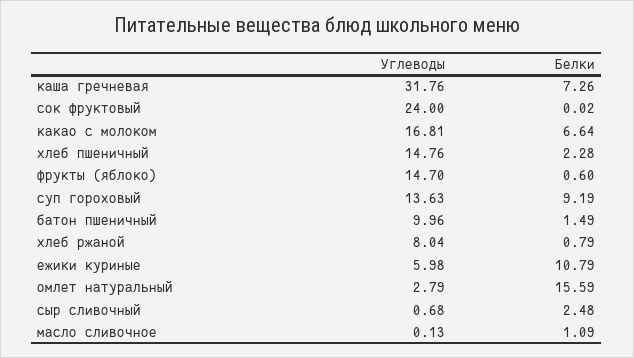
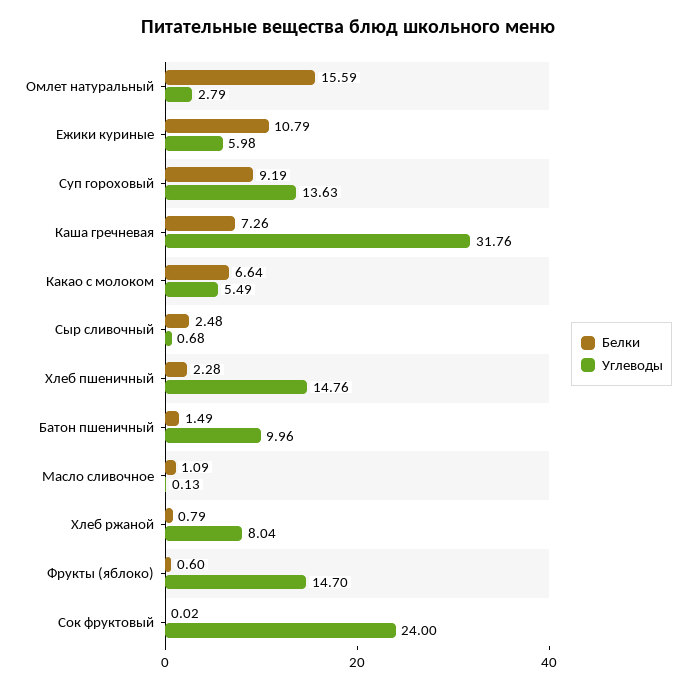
Углеводы, какао с молоком: 16.81 -> 5.49

